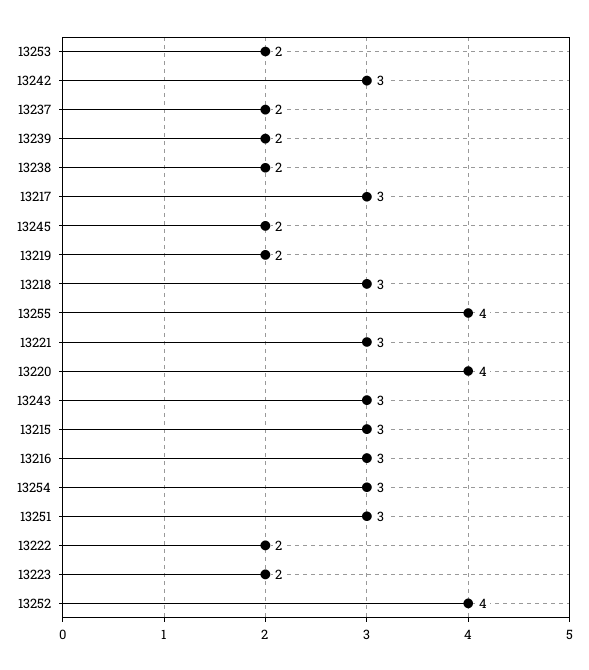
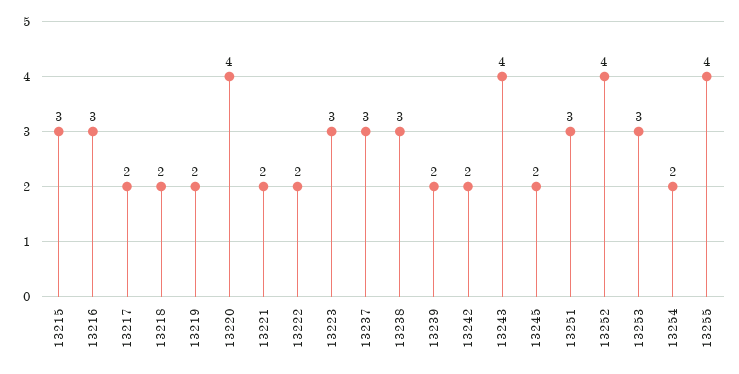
13253: 2 -> 3
13242: 3 -> 2
13237: 2 -> 3
13238: 2 -> 3
13217: 3 -> 2
13218: 3 -> 2
13221: 3 -> 2
13243: 3 -> 4
13254: 3 -> 2
13223: 2 -> 3

